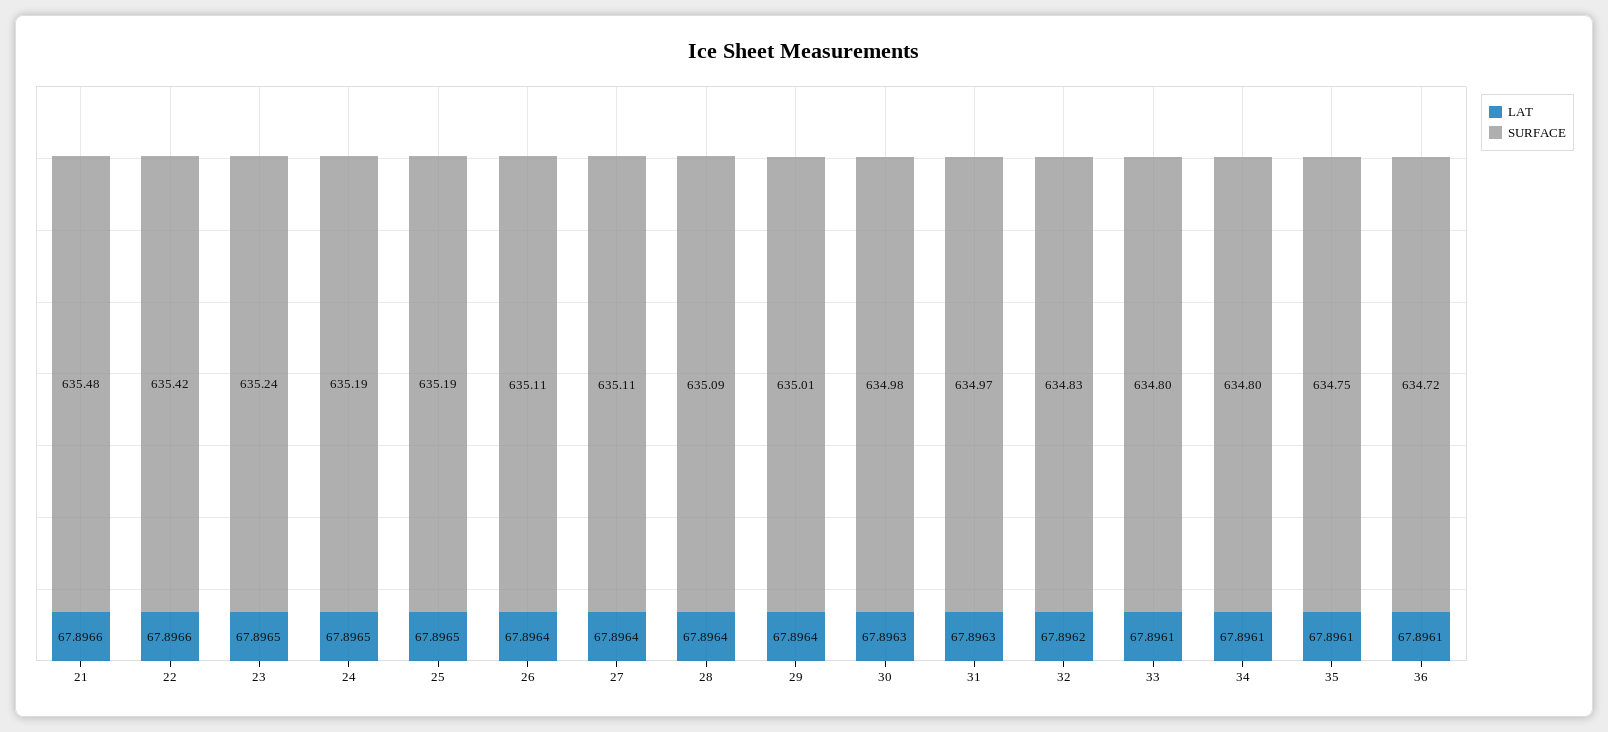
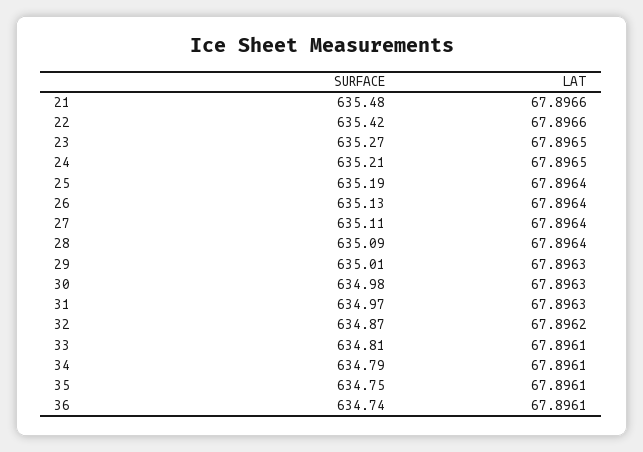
SURFACE, 23: 635.24 -> 635.27
SURFACE, 24: 635.19 -> 635.21
LAT, 25: 67.8965 -> 67.8964
SURFACE, 26: 635.11 -> 635.13
LAT, 29: 67.8964 -> 67.8963
SURFACE, 32: 634.83 -> 634.87
SURFACE, 33: 634.8 -> 634.81
SURFACE, 34: 634.8 -> 634.79
SURFACE, 36: 634.72 -> 634.74

